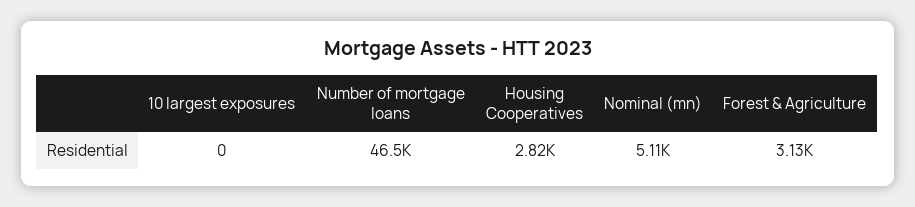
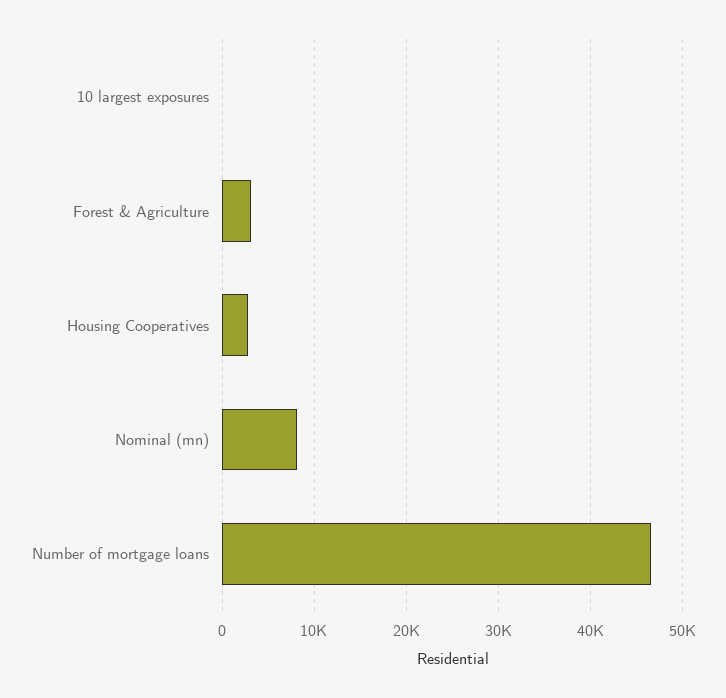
Nominal (mn): 5110 -> 8000

